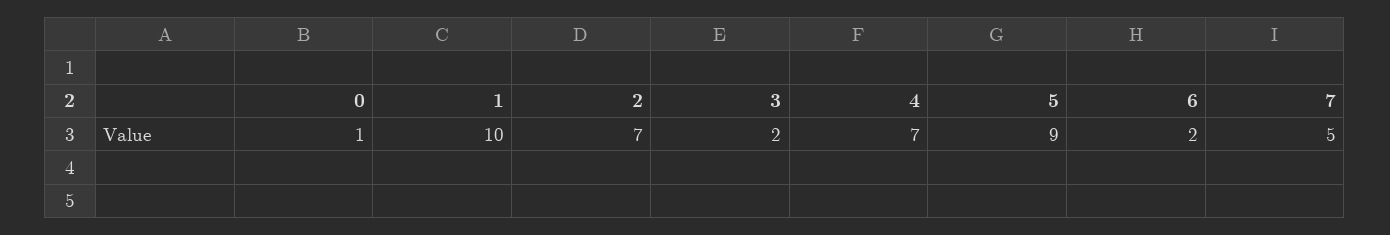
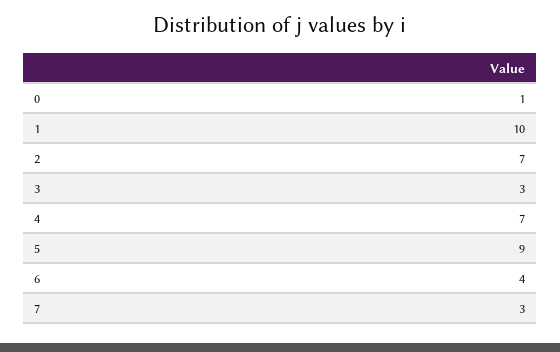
3: 2 -> 3
6: 2 -> 4
7: 5 -> 3

